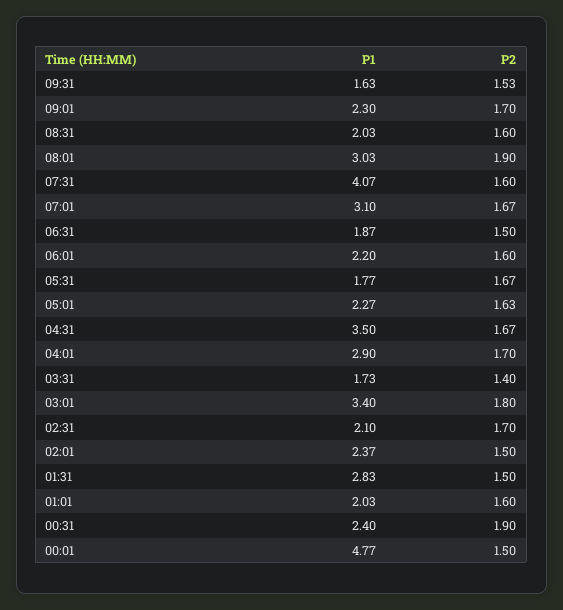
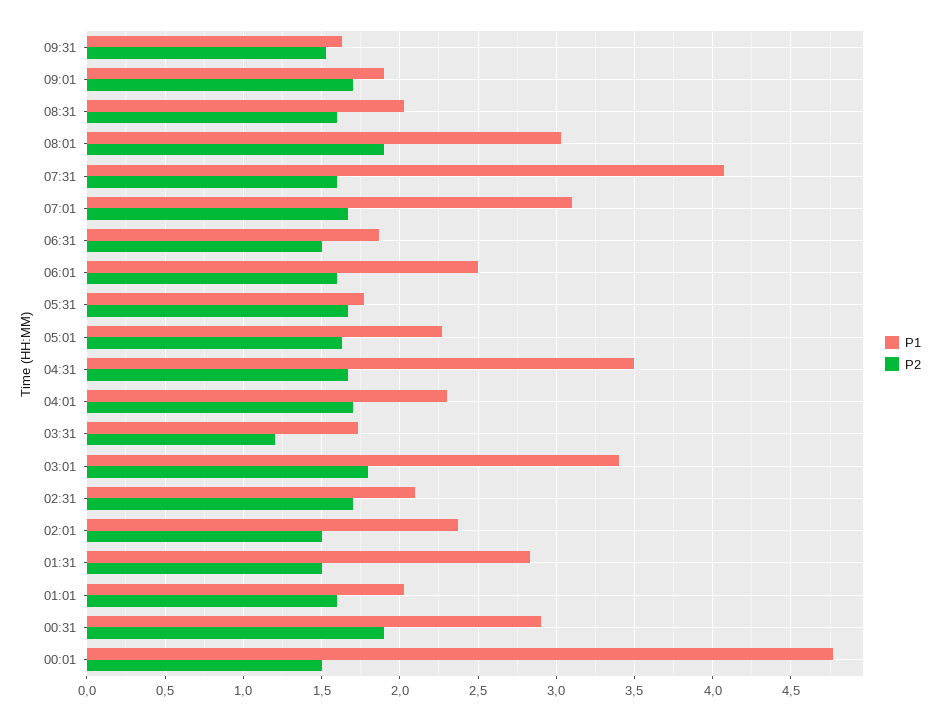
P1, 09:01: 2.3 -> 1.9
P1, 06:01: 2.2 -> 2.5
P1, 04:01: 2.9 -> 2.3
P2, 03:31: 1.4 -> 1.2
P1, 00:31: 2.4 -> 2.9

